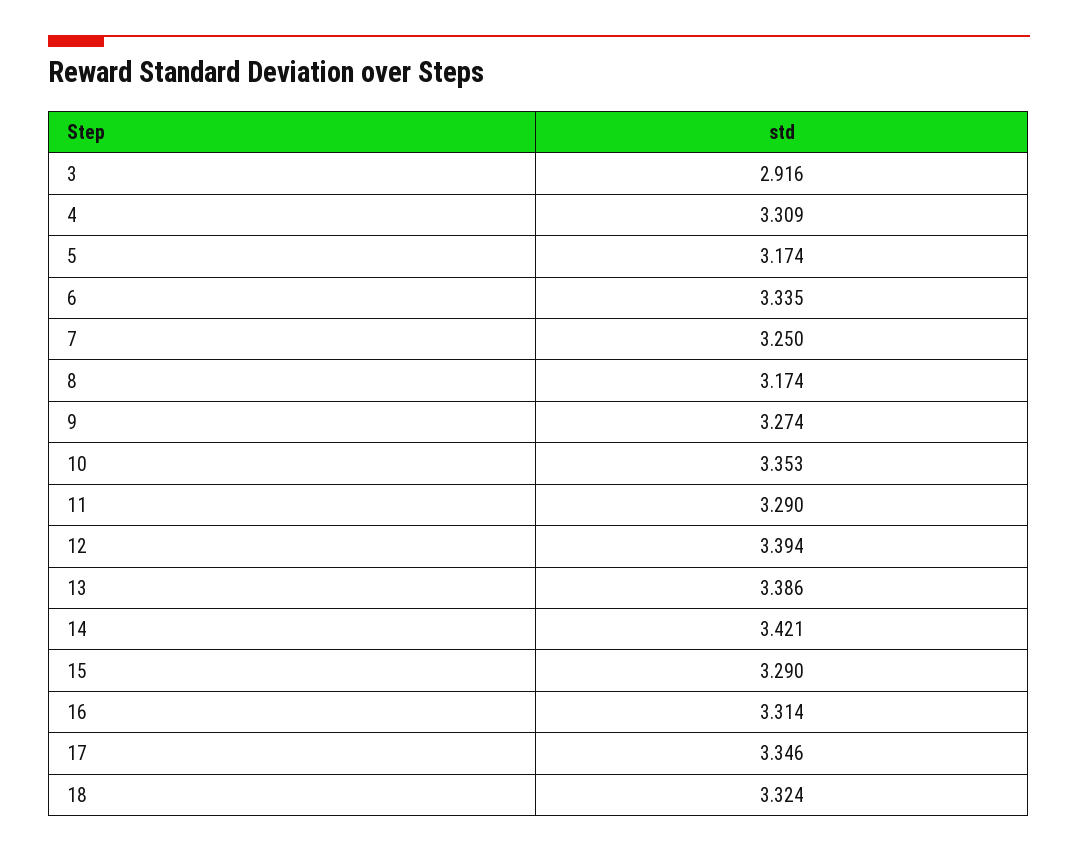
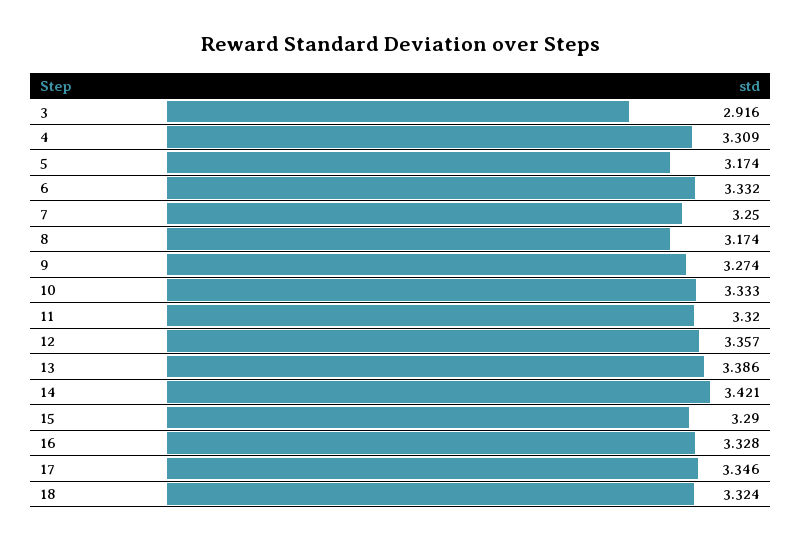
6: 3.335 -> 3.332
10: 3.353 -> 3.333
11: 3.29 -> 3.32
12: 3.394 -> 3.357
16: 3.314 -> 3.328

